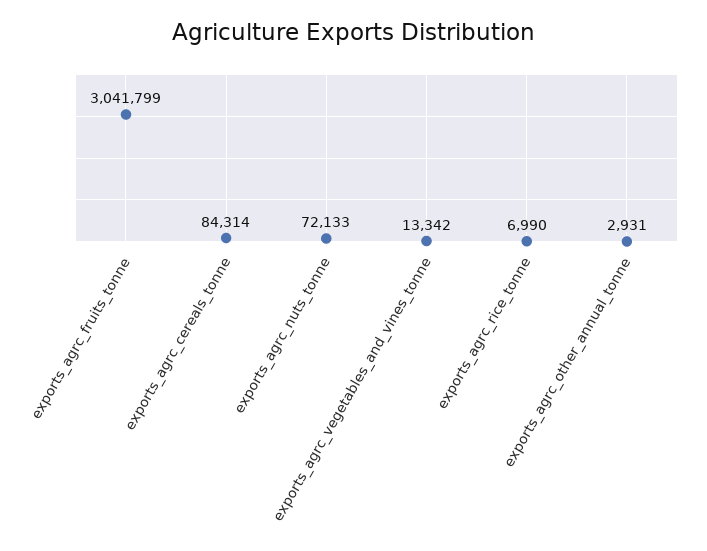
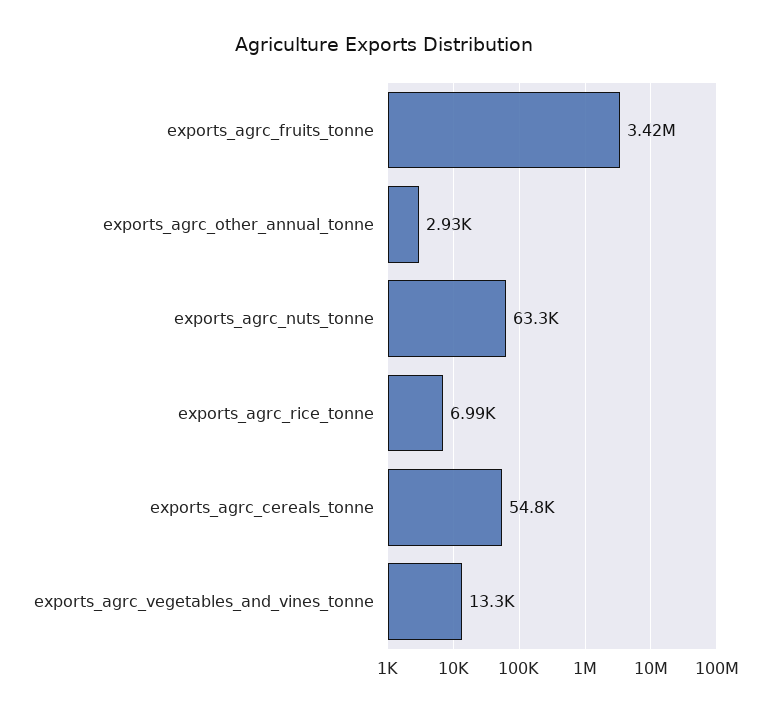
exports_agrc_fruits_tonne: 3041799 -> 3420000
exports_agrc_cereals_tonne: 84314 -> 54800
exports_agrc_nuts_tonne: 72133 -> 63300

